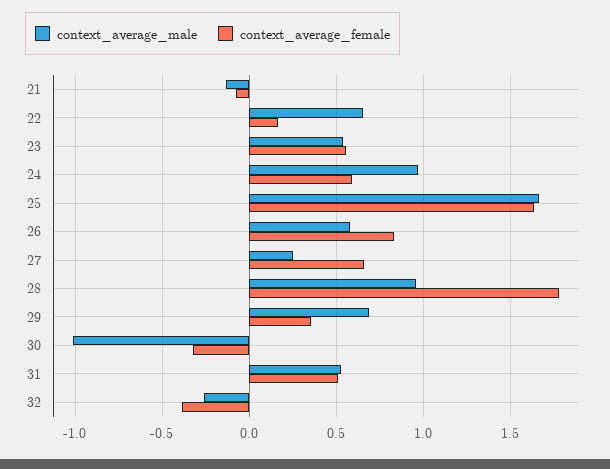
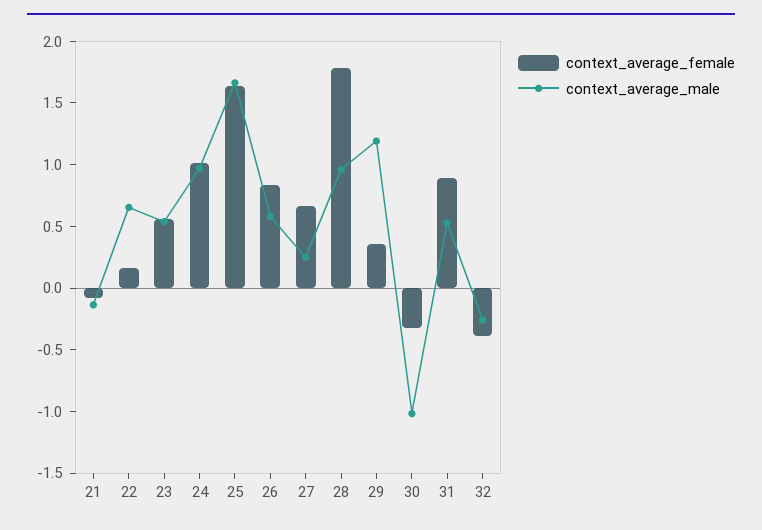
context_average_female, 24: 0.6 -> 1
context_average_male, 29: 0.7 -> 1.2
context_average_female, 31: 0.5 -> 0.9

